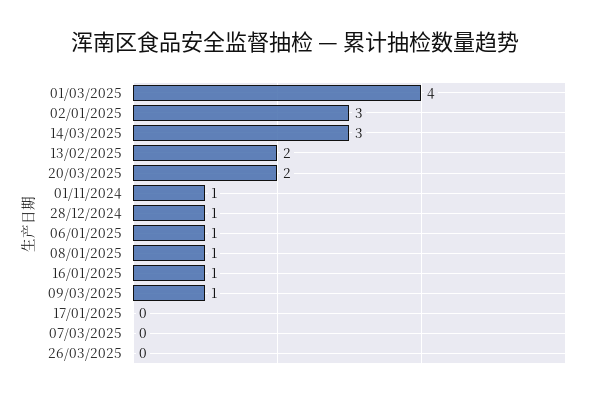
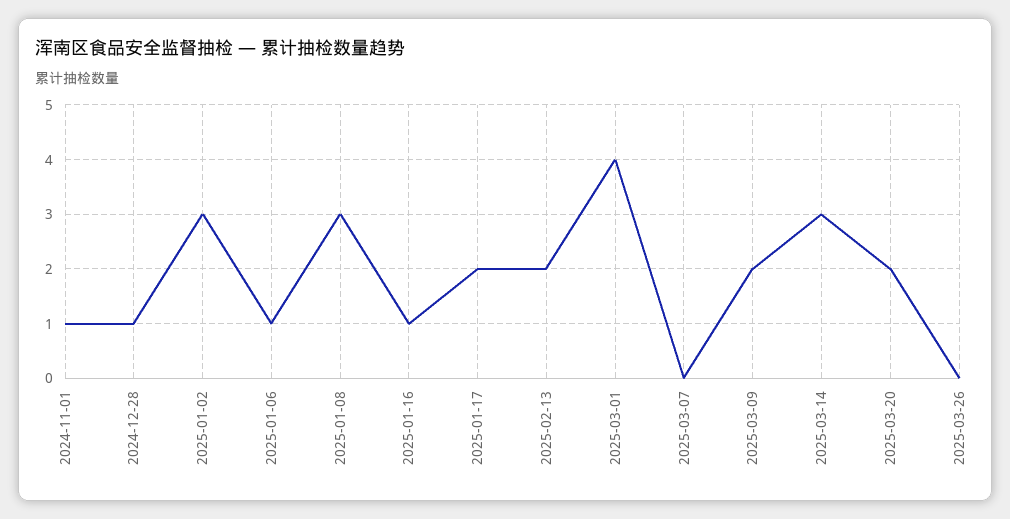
08/01/2025: 1 -> 3
09/03/2025: 1 -> 2
17/01/2025: 0 -> 2

